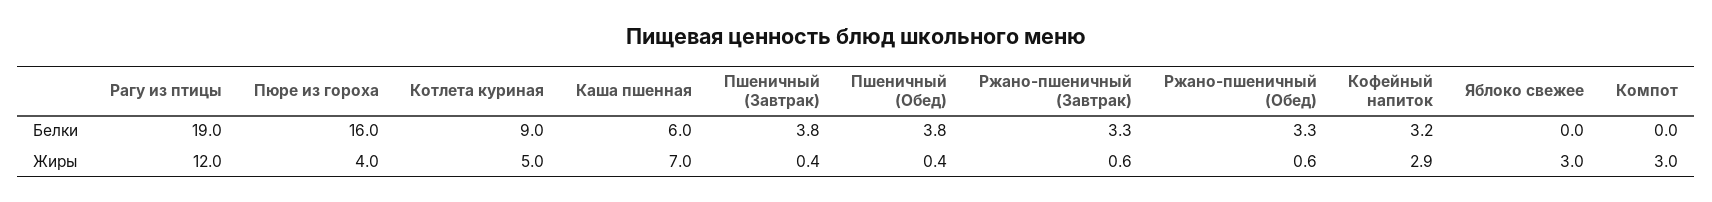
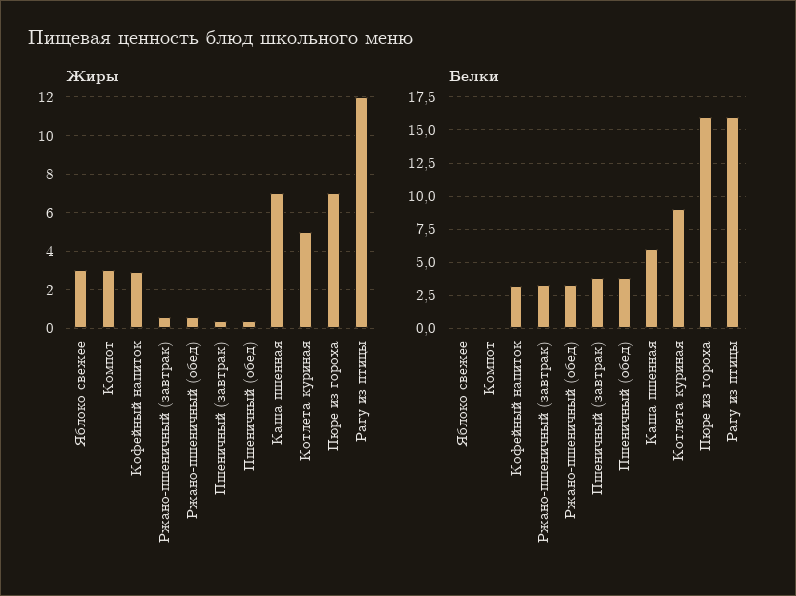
Белки, Рагу из птицы: 19 -> 16
Жиры, Пюре из гороха: 4 -> 7

